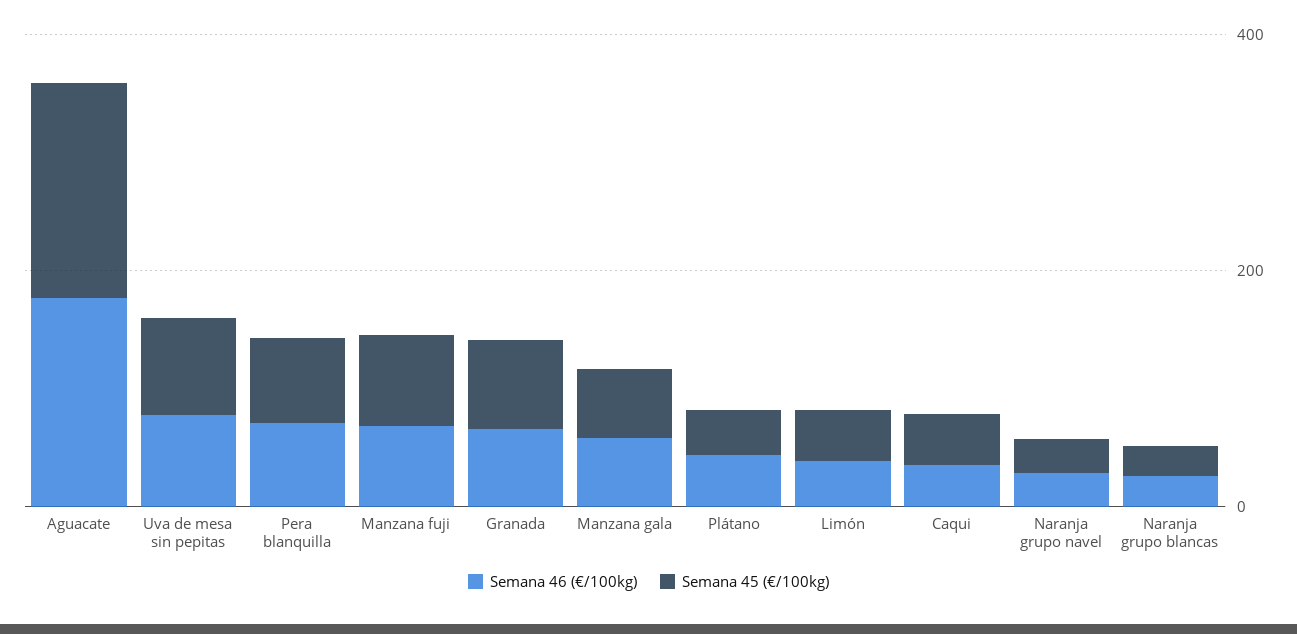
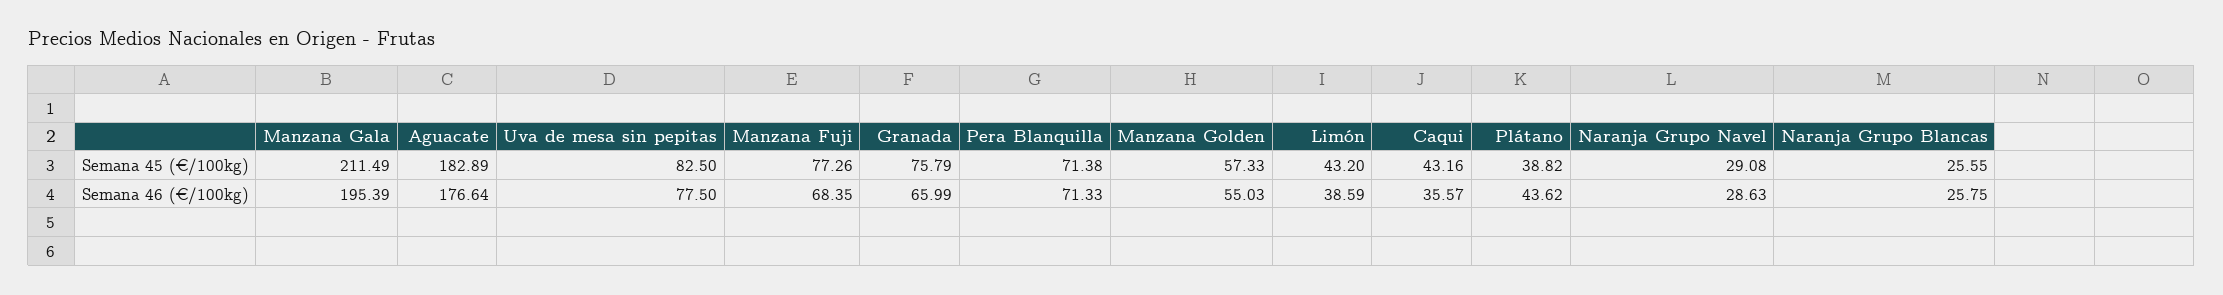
Semana 46 (€/100kg), Manzana gala: 50 -> 195.39
Semana 45 (€/100kg), Manzana gala: 50 -> 211.49
Semana 45 (€/100kg), Manzana Golden: none -> 57.33
Semana 46 (€/100kg), Manzana Golden: none -> 55.03

